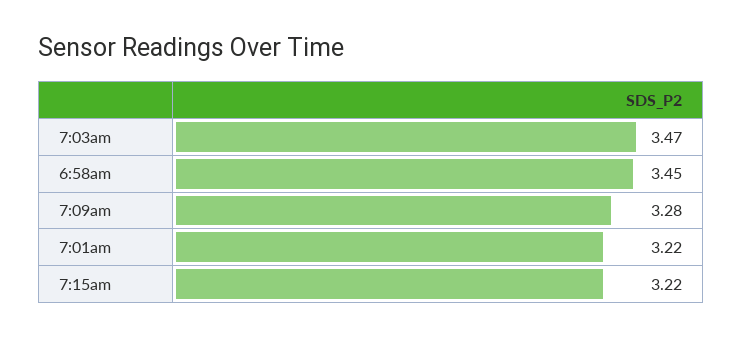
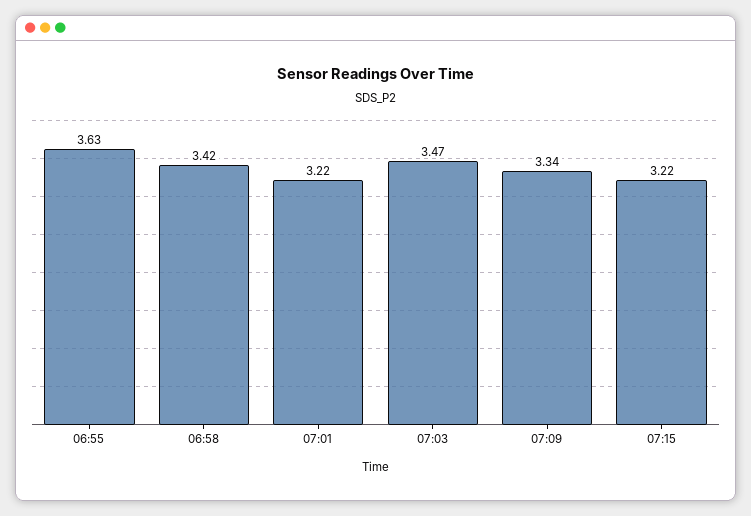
6:58am: 3.45 -> 3.42
7:09am: 3.28 -> 3.34
06:55: none -> 3.63

